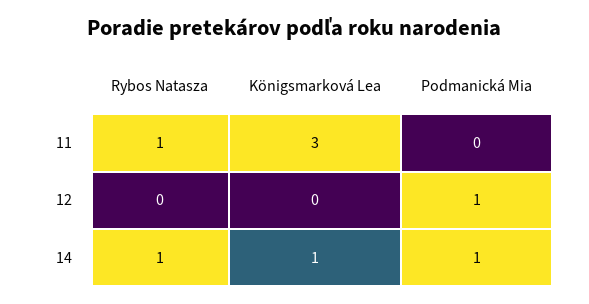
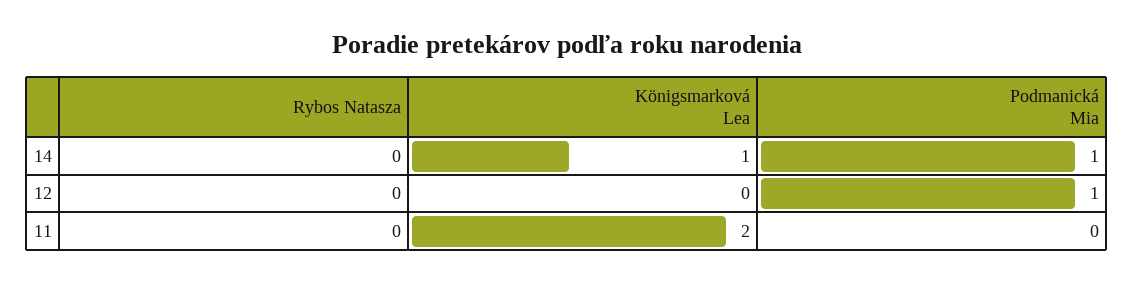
Rybos Natasza, 11: 1 -> 0
Königsmarková Lea, 11: 3 -> 2
Rybos Natasza, 14: 1 -> 0

